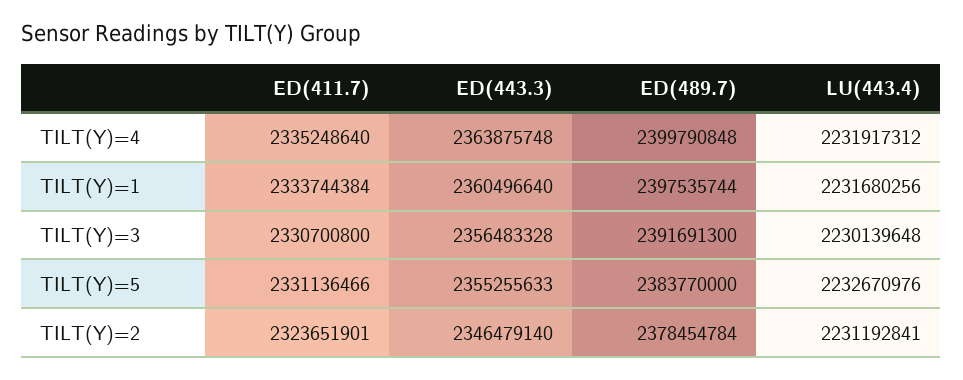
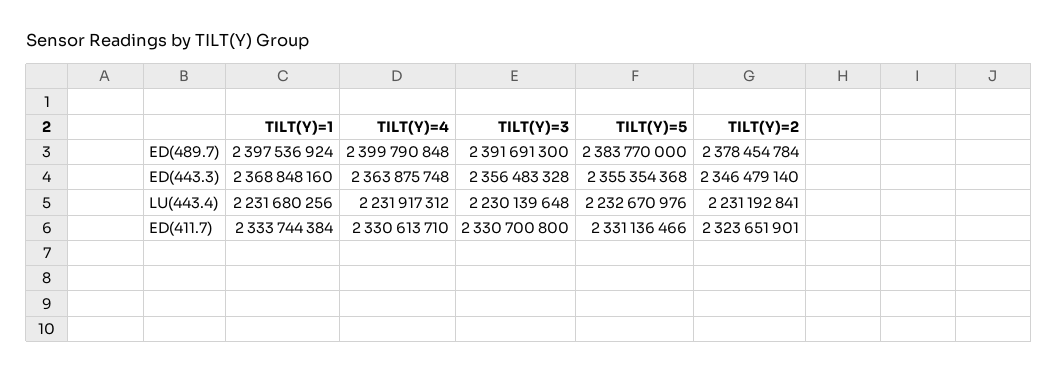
ED(411.7), TILT(Y)=4: 2335248640 -> 2330613710
ED(443.3), TILT(Y)=1: 2360496640 -> 2368848160
ED(489.7), TILT(Y)=1: 2397535744 -> 2397536924
ED(443.3), TILT(Y)=5: 2355255633 -> 2355354368

